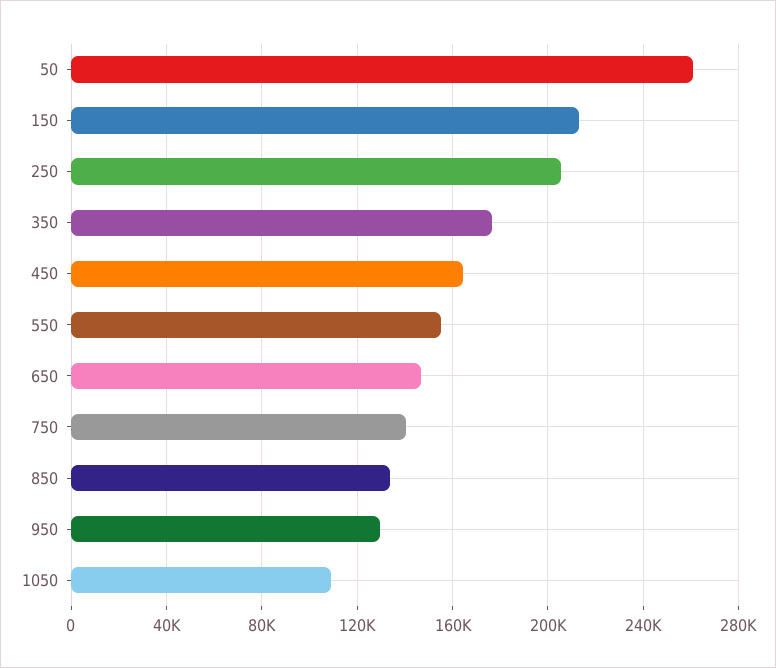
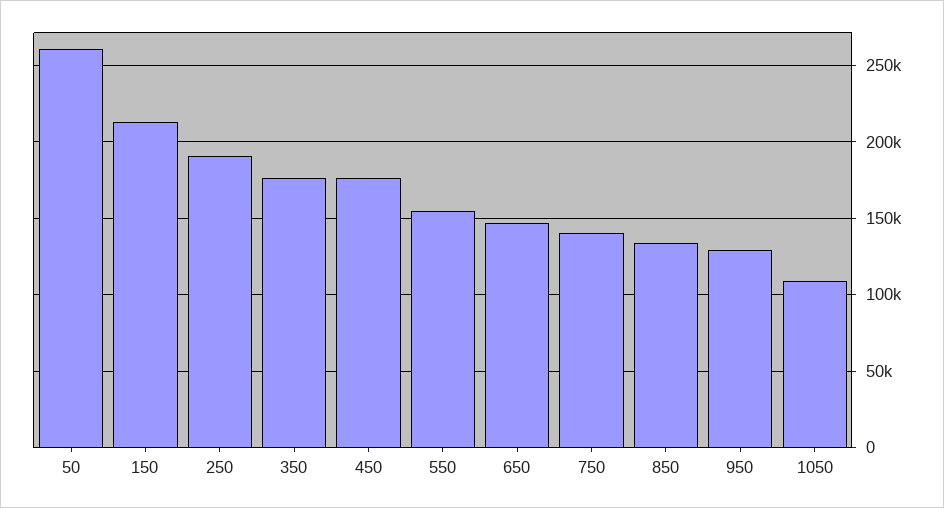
250: 205000 -> 190000
450: 165000 -> 175000

